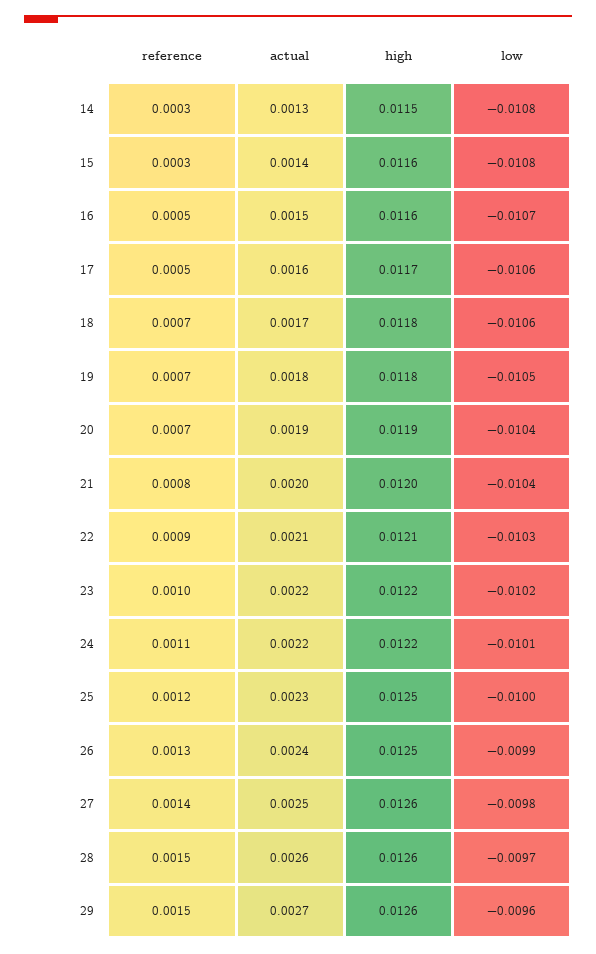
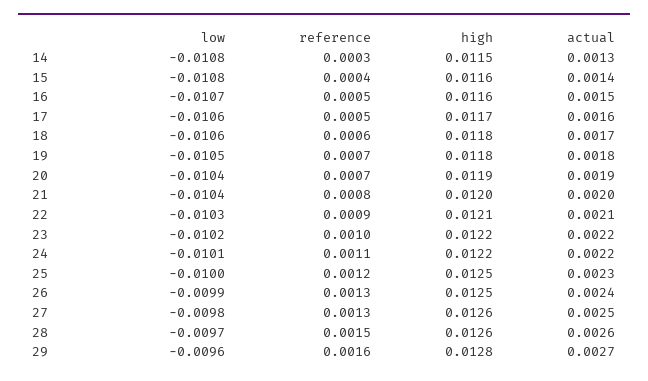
reference, 15: 0.0003 -> 0.0004
reference, 18: 0.0007 -> 0.0006
reference, 27: 0.0014 -> 0.0013
reference, 29: 0.0015 -> 0.0016
high, 29: 0.0126 -> 0.0128

